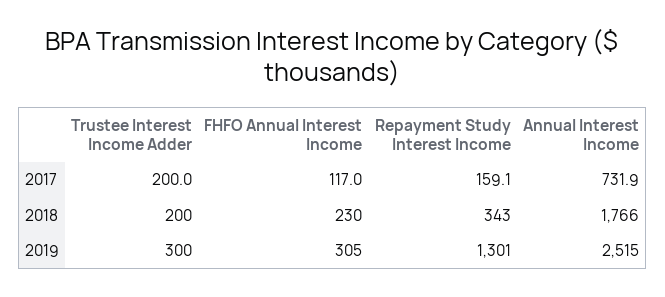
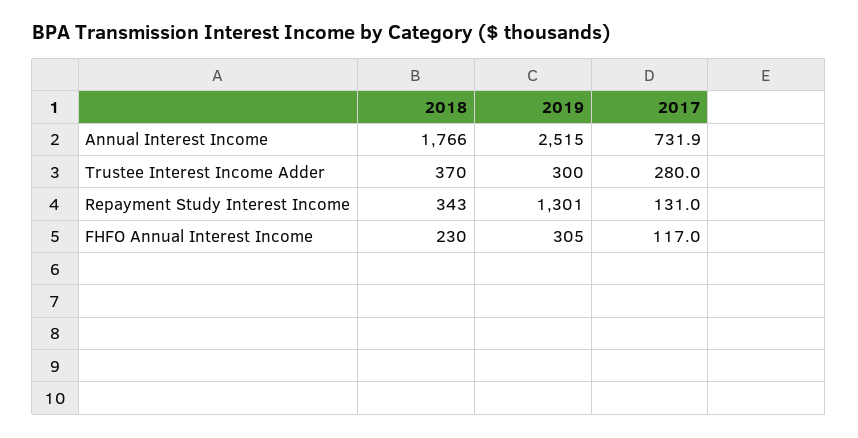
Trustee Interest Income Adder, 2017: 200 -> 280
Repayment Study Interest Income, 2017: 159.1 -> 131
Trustee Interest Income Adder, 2018: 200 -> 370

